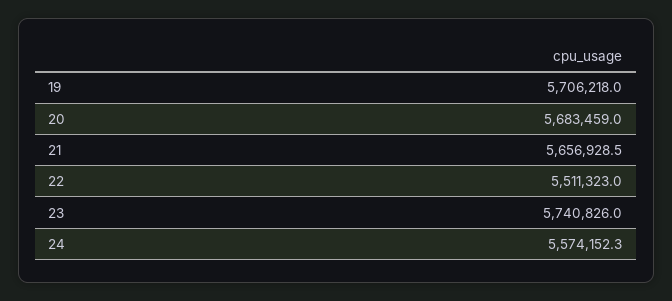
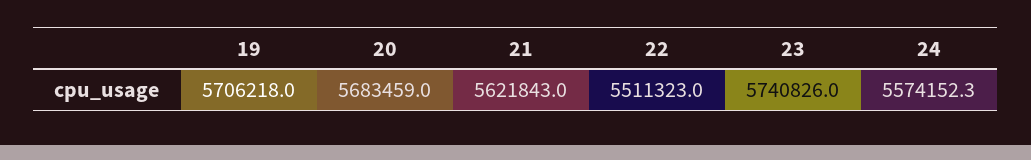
21: 5656928.5 -> 5621843

